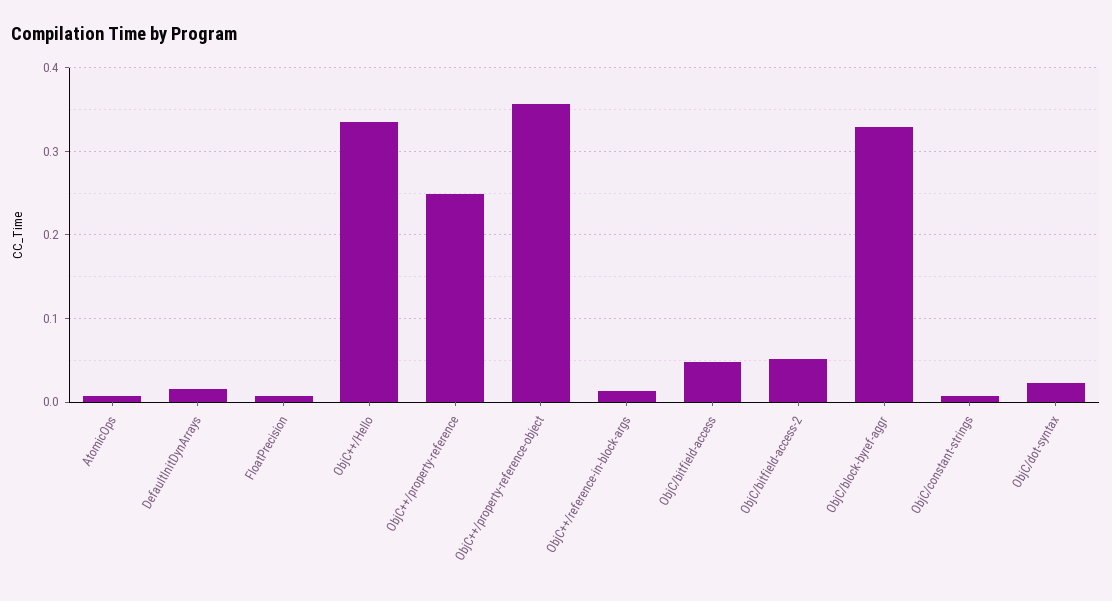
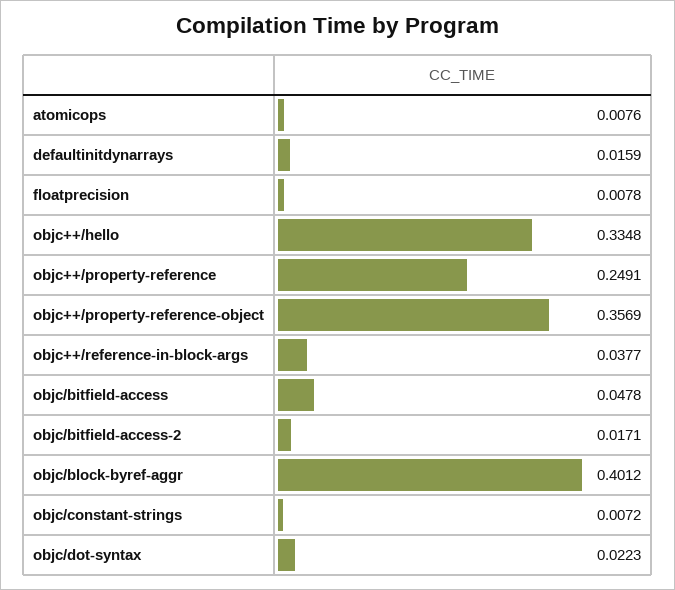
ObjC++/reference-in-block-args: 0.01 -> 0.0377
ObjC/bitfield-access-2: 0.05 -> 0.0171
ObjC/block-byref-aggr: 0.33 -> 0.4012

